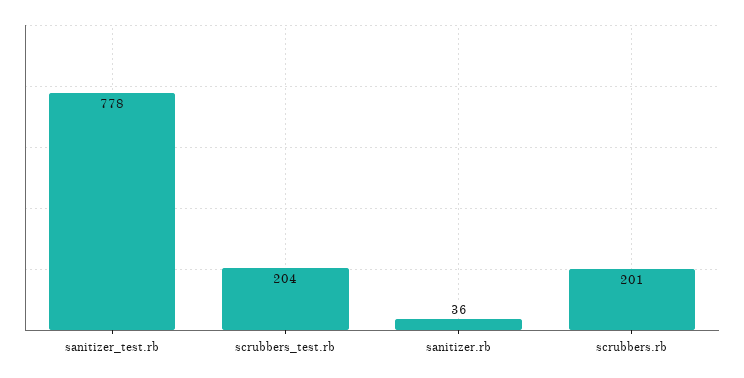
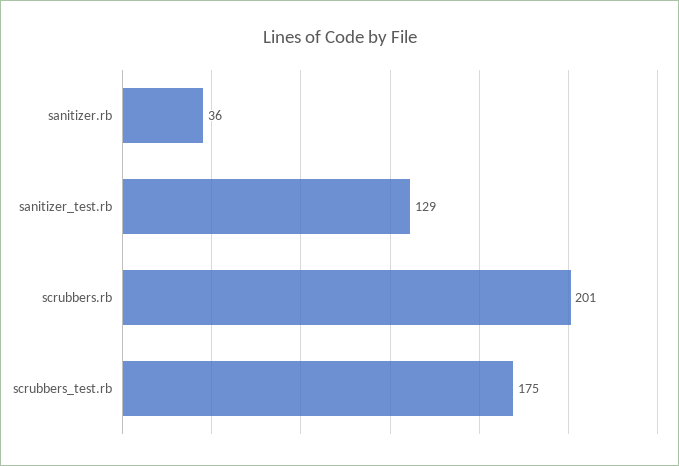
sanitizer_test.rb: 778 -> 129
scrubbers_test.rb: 204 -> 175

